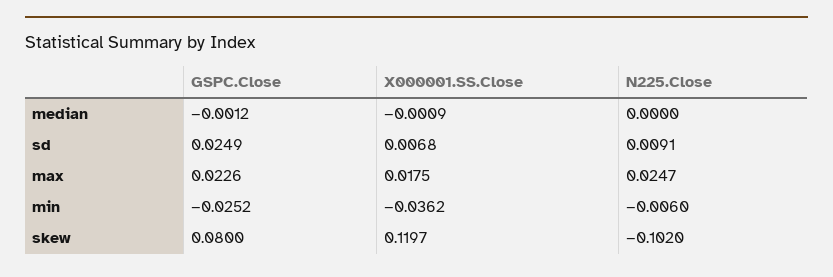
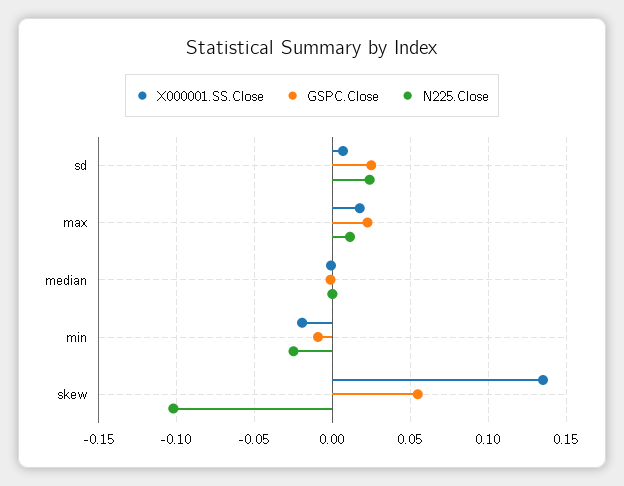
N225.Close, sd: 0.0091 -> 0.025
N225.Close, max: 0.0247 -> 0.01
GSPC.Close, min: -0.0252 -> -0.01
X000001.SS.Close, min: -0.0362 -> -0.02
N225.Close, min: -0.006 -> -0.025
GSPC.Close, skew: 0.08 -> 0.055
X000001.SS.Close, skew: 0.1197 -> 0.135

